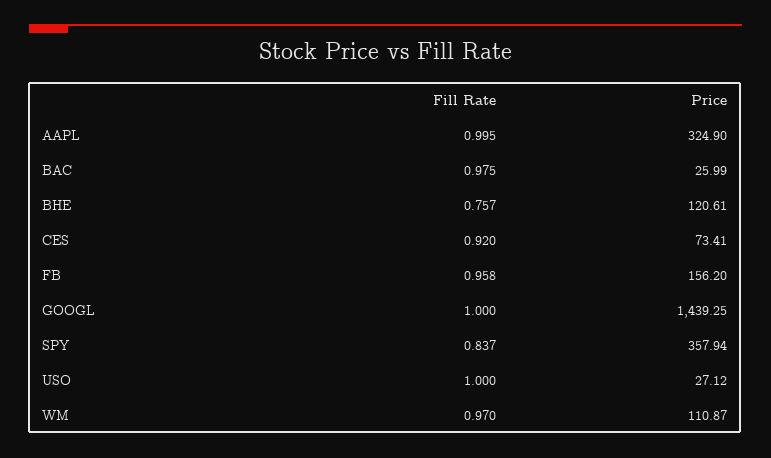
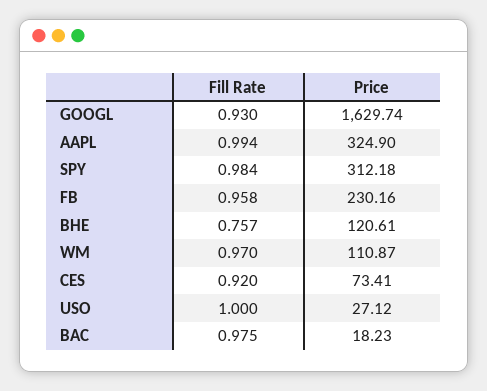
Fill Rate, AAPL: 0.995 -> 0.994
Price, BAC: 25.99 -> 18.23
Price, FB: 156.2 -> 230.16
Fill Rate, GOOGL: 1 -> 0.93
Price, GOOGL: 1439.25 -> 1629.74
Fill Rate, SPY: 0.837 -> 0.984
Price, SPY: 357.94 -> 312.18

